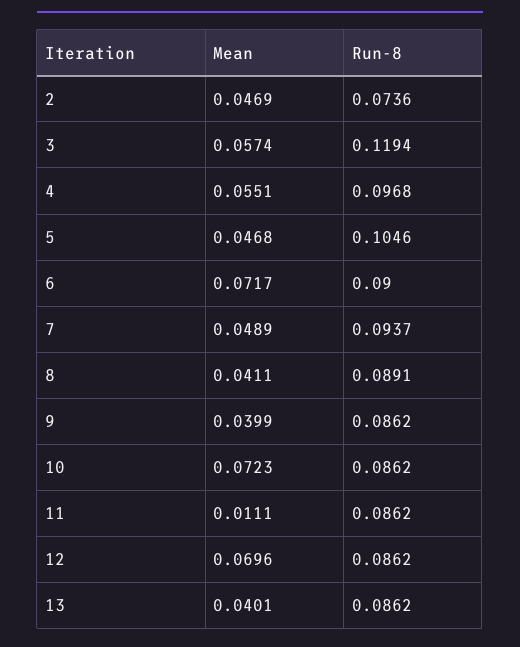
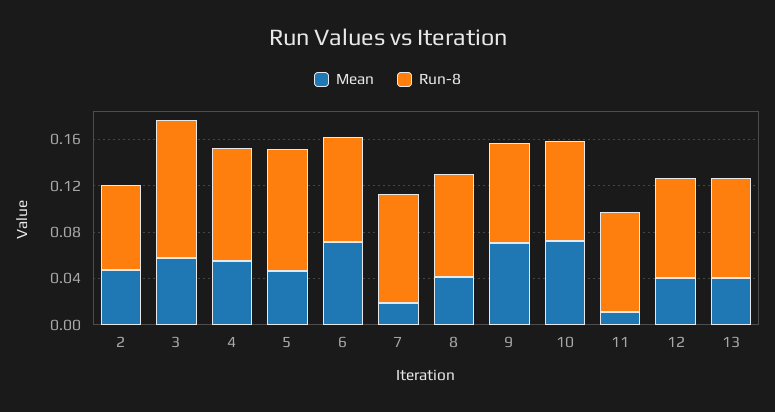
Mean, 7: 0.0489 -> 0.02
Mean, 9: 0.0399 -> 0.07
Mean, 12: 0.0696 -> 0.04

